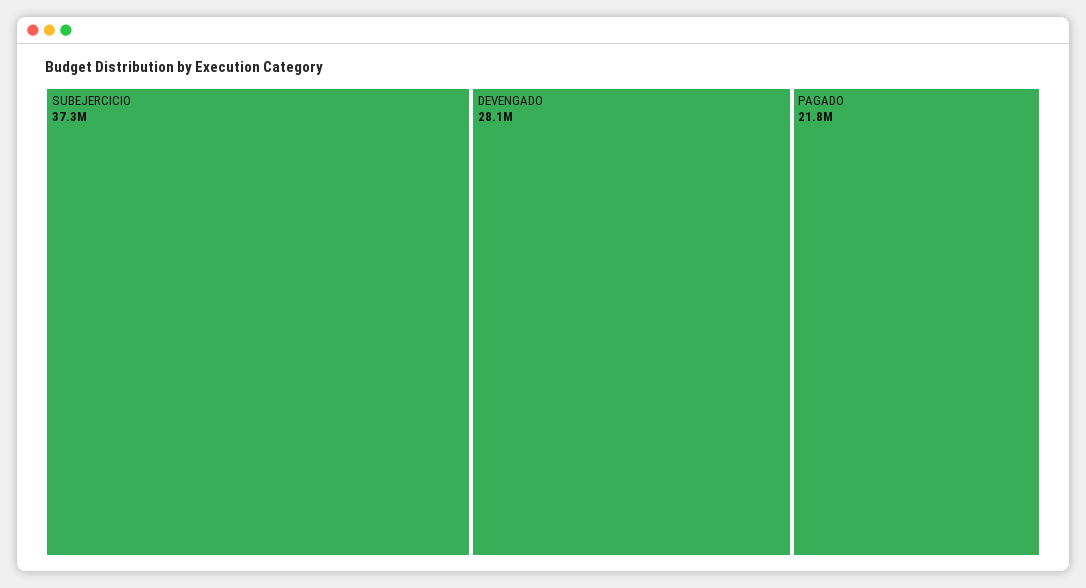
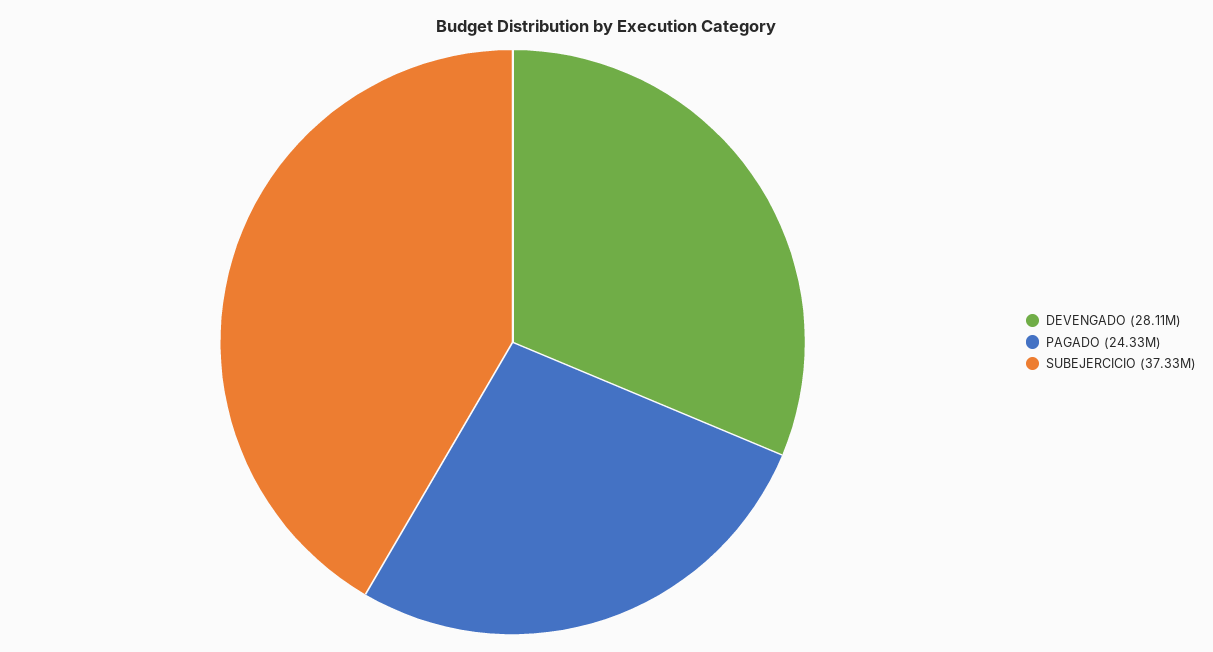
PAGADO: 21800000 -> 24330000

